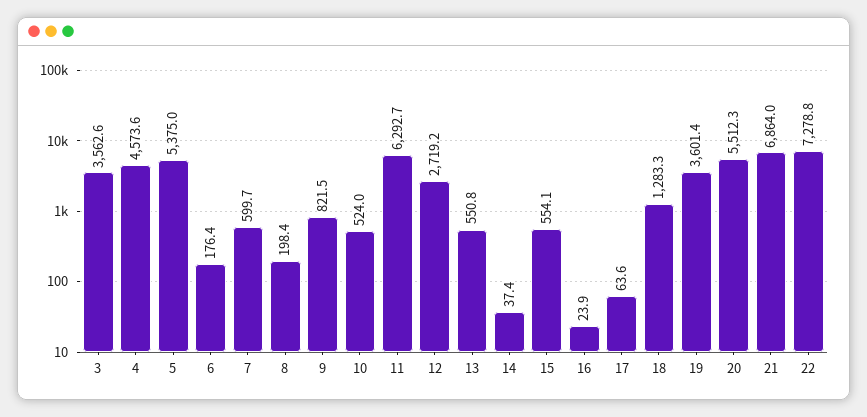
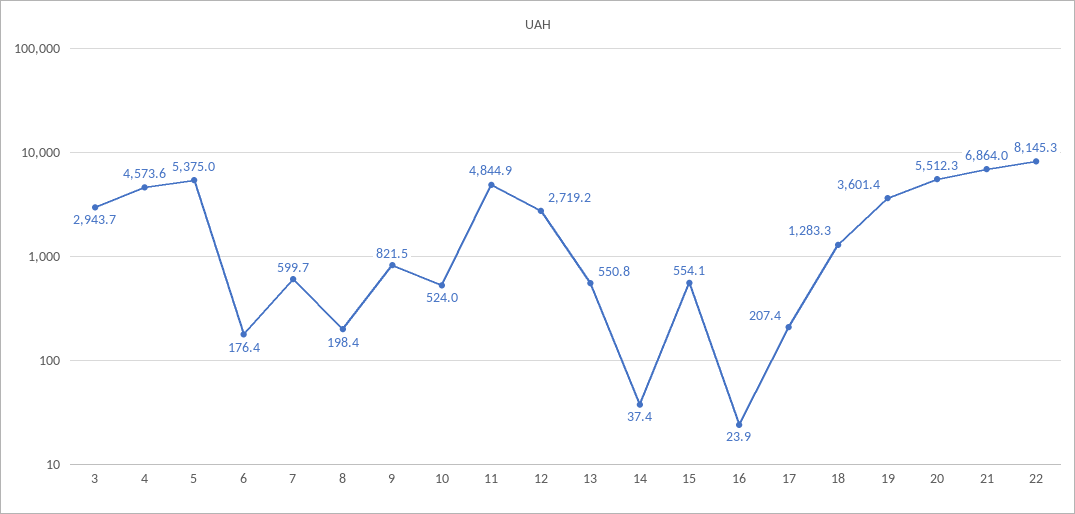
3: 3562.6 -> 2943.7
11: 6292.7 -> 4844.9
17: 63.6 -> 207.4
22: 7278.8 -> 8145.3

